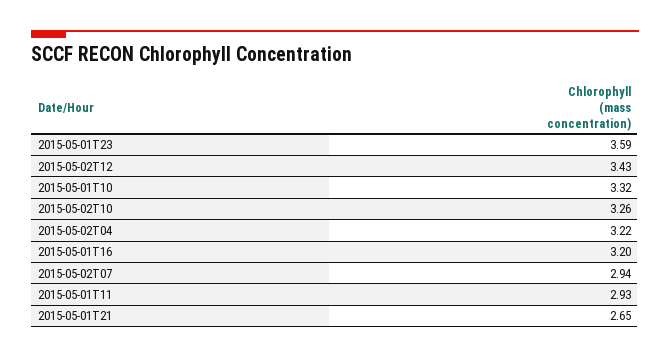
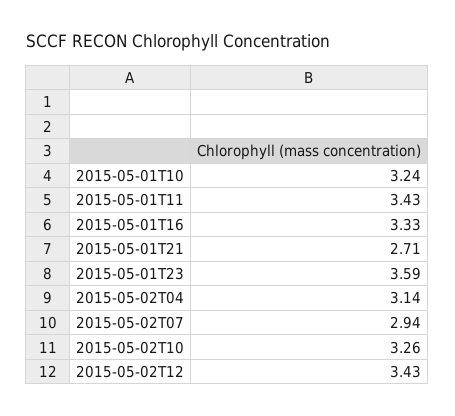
2015-05-01T10: 3.32 -> 3.24
2015-05-02T04: 3.22 -> 3.14
2015-05-01T16: 3.2 -> 3.33
2015-05-01T11: 2.93 -> 3.43
2015-05-01T21: 2.65 -> 2.71

